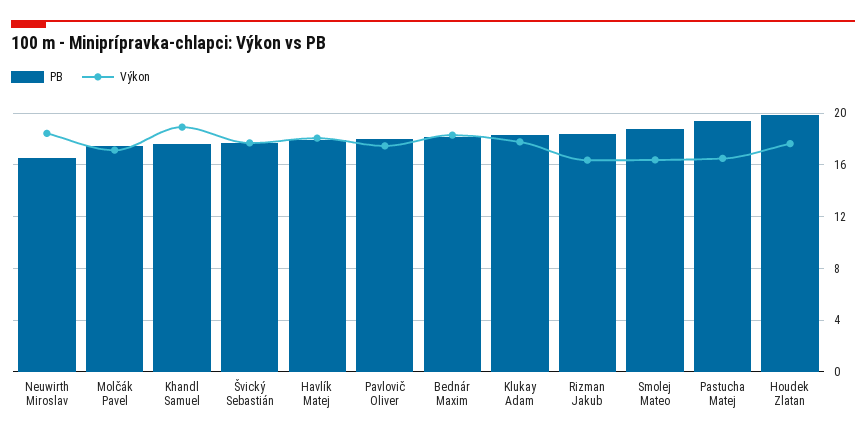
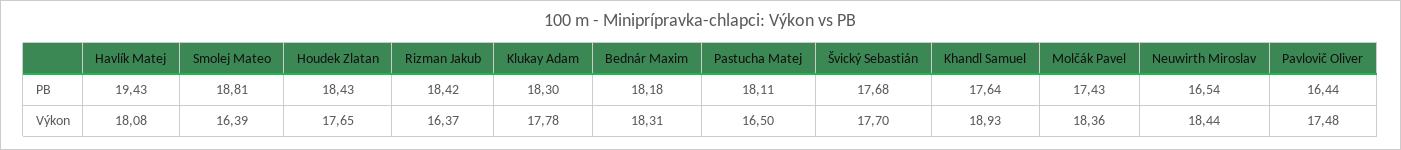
Výkon, Molčák Pavel: 17 -> 18.36
PB, Havlík Matej: 18 -> 19.43
PB, Pavlovič Oliver: 18 -> 16.44
PB, Pastucha Matej: 19.5 -> 18.11
PB, Houdek Zlatan: 20 -> 18.43

